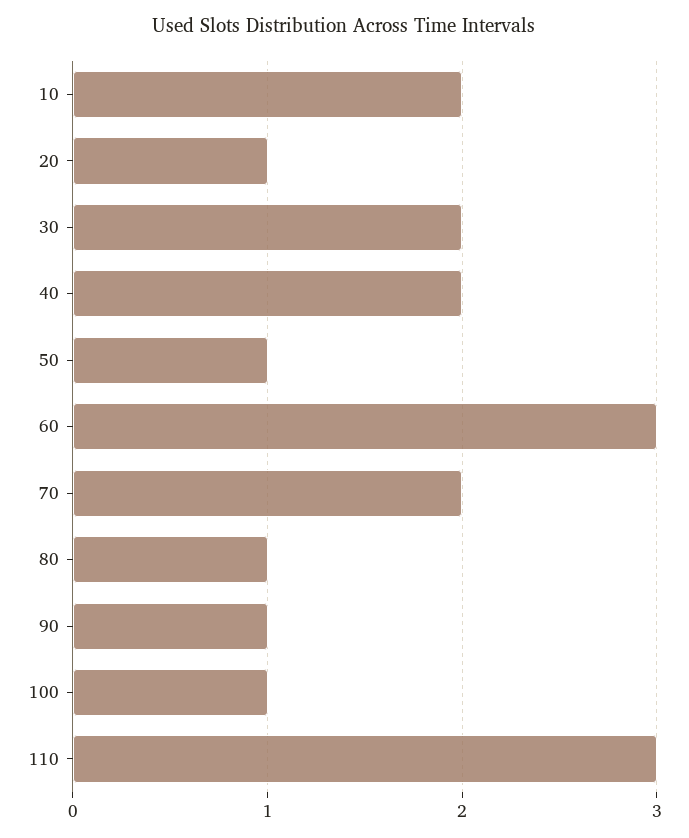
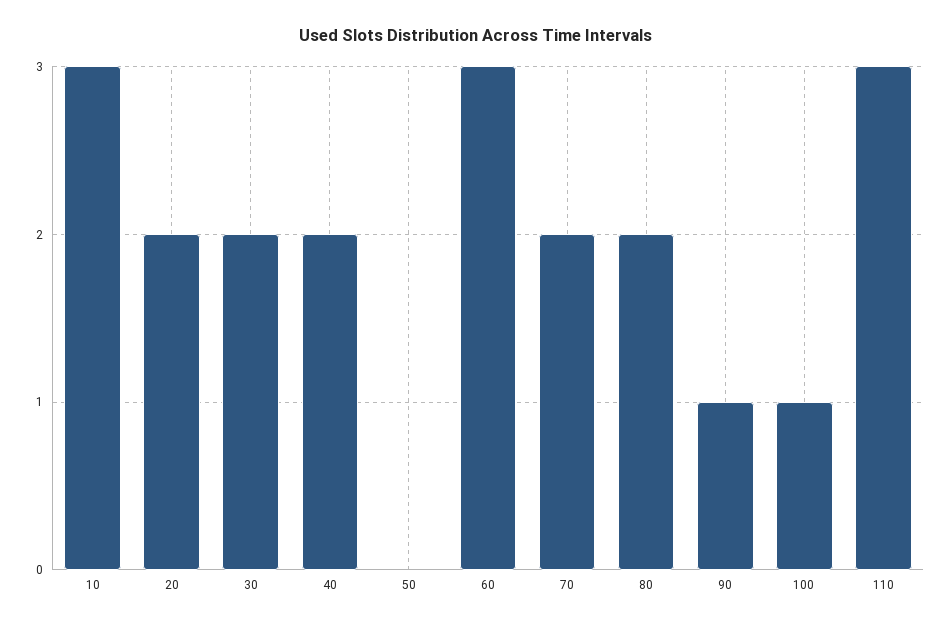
10: 2 -> 3
20: 1 -> 2
50: 1 -> 0
80: 1 -> 2

